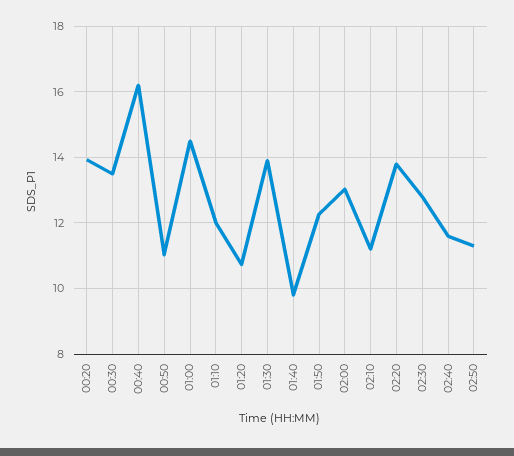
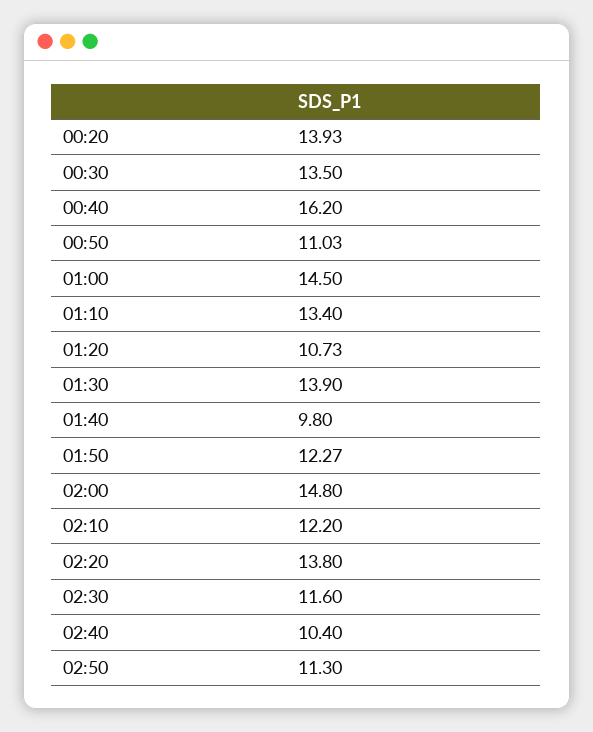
01:10: 12 -> 13.4
02:00: 13 -> 14.8
02:10: 11.2 -> 12.2
02:30: 12.8 -> 11.6
02:40: 11.6 -> 10.4

